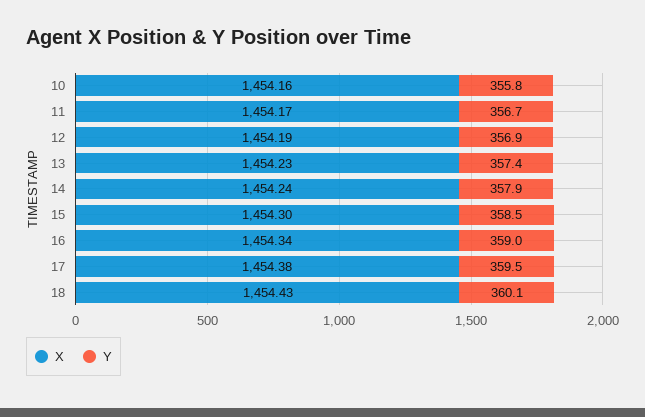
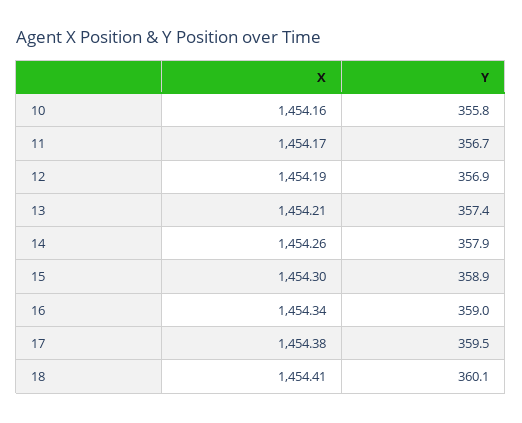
X, 13: 1454.23 -> 1454.21
X, 14: 1454.24 -> 1454.26
Y, 15: 358.5 -> 358.9
X, 18: 1454.43 -> 1454.41

